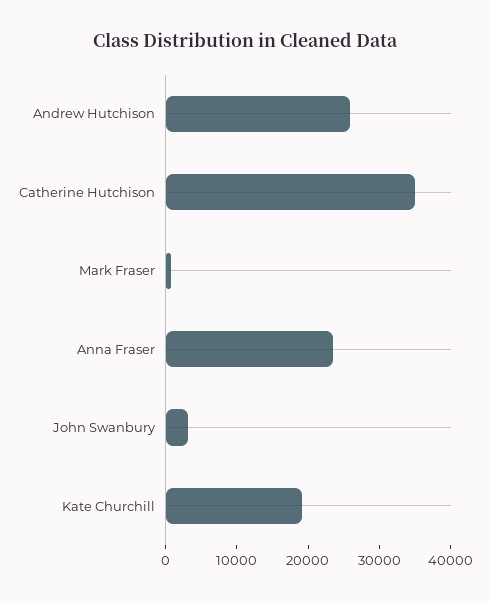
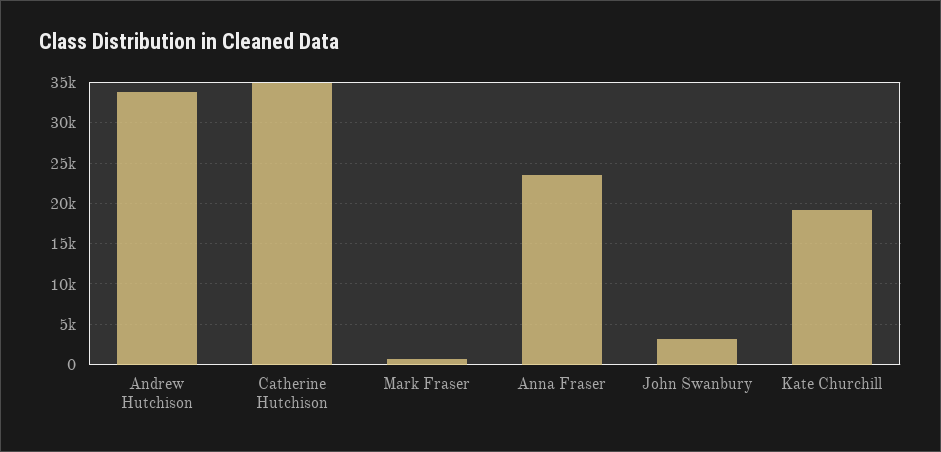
Andrew Hutchison: 26000 -> 34000

